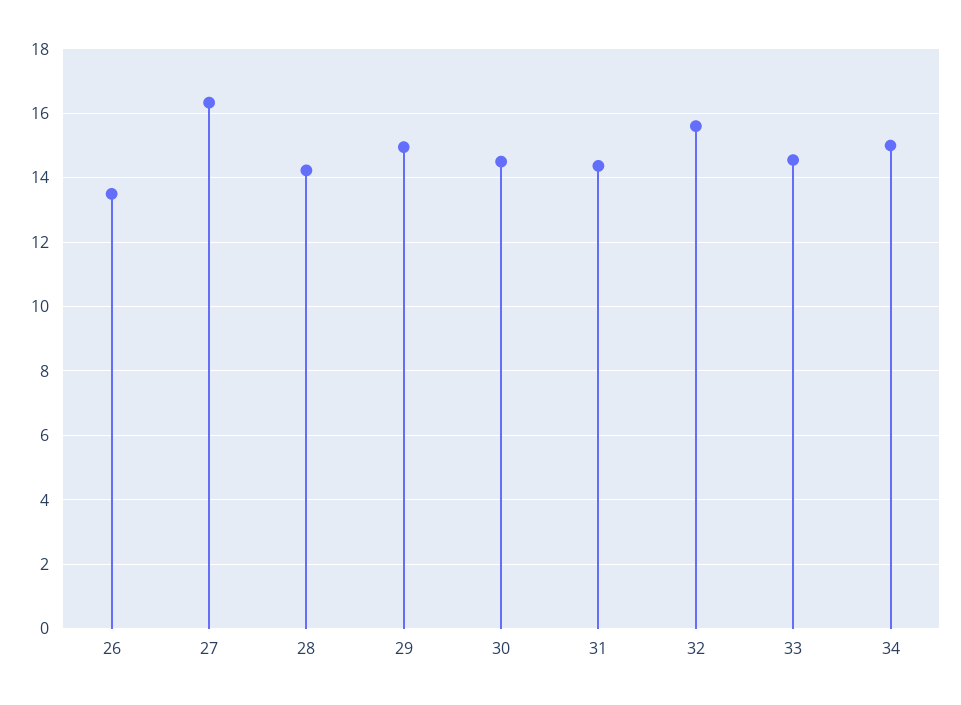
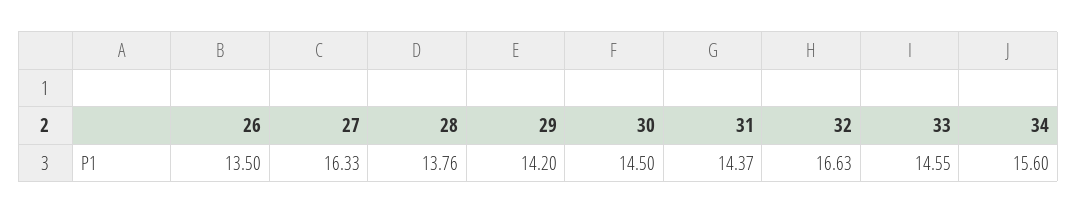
28: 14.2 -> 13.76
29: 15 -> 14.2
32: 15.6 -> 16.63
34: 15 -> 15.6

